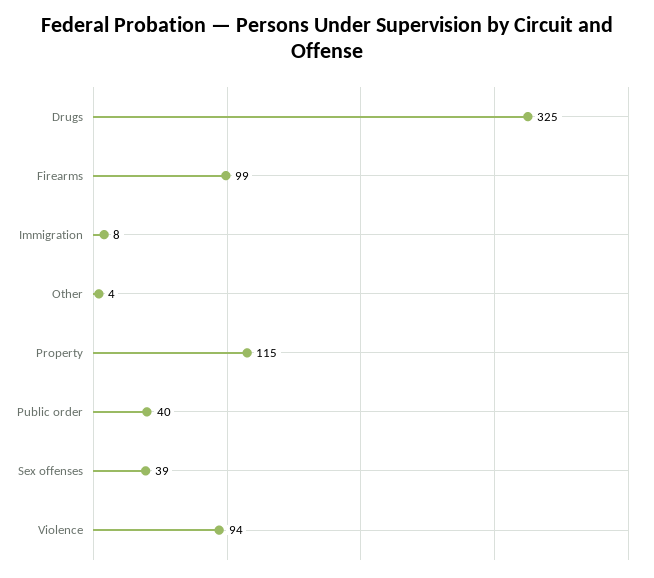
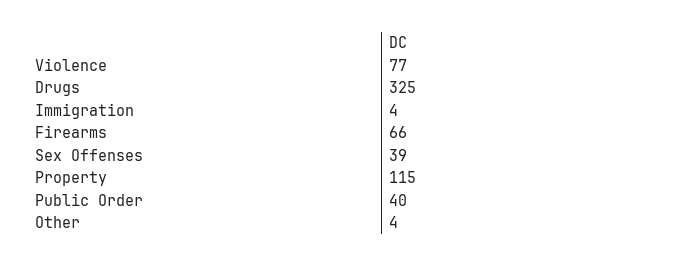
Firearms: 99 -> 66
Immigration: 8 -> 4
Violence: 94 -> 77

